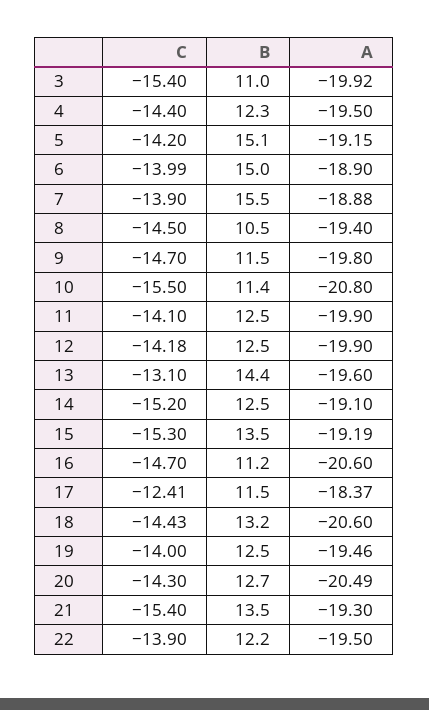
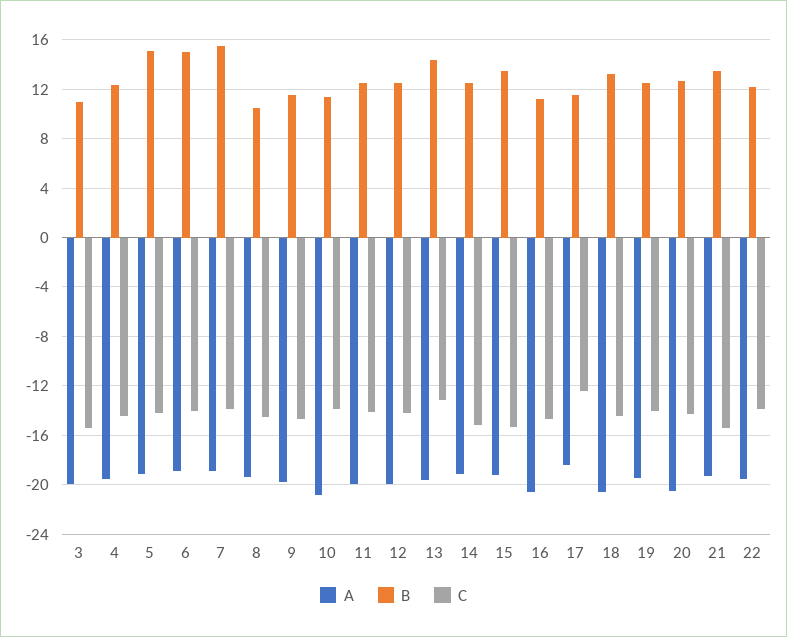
C, 10: -15.5 -> -14

